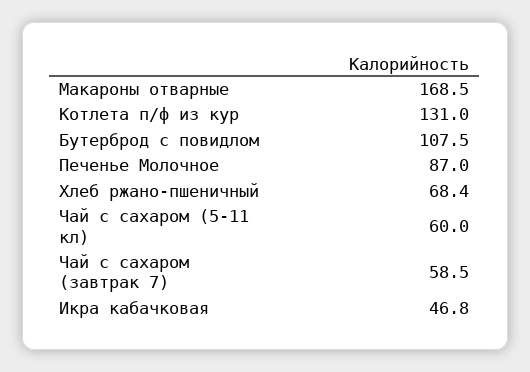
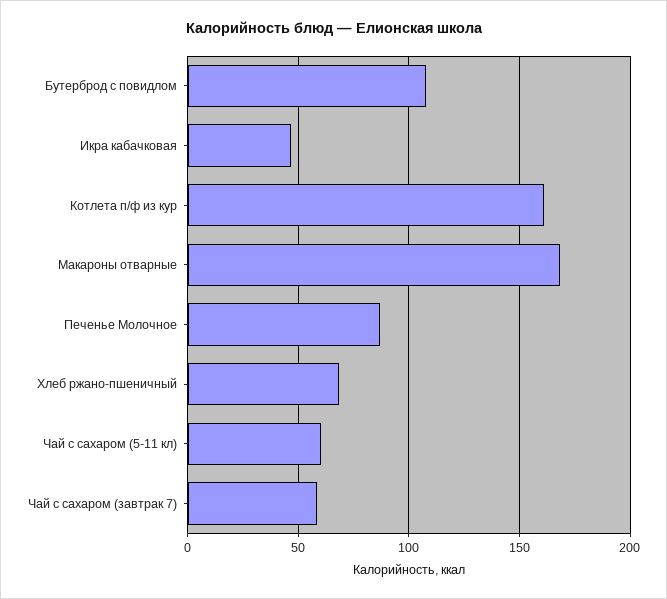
Котлета п/ф из кур: 131 -> 160

